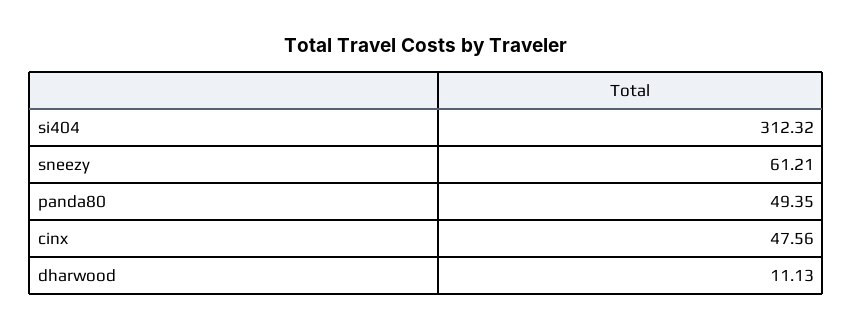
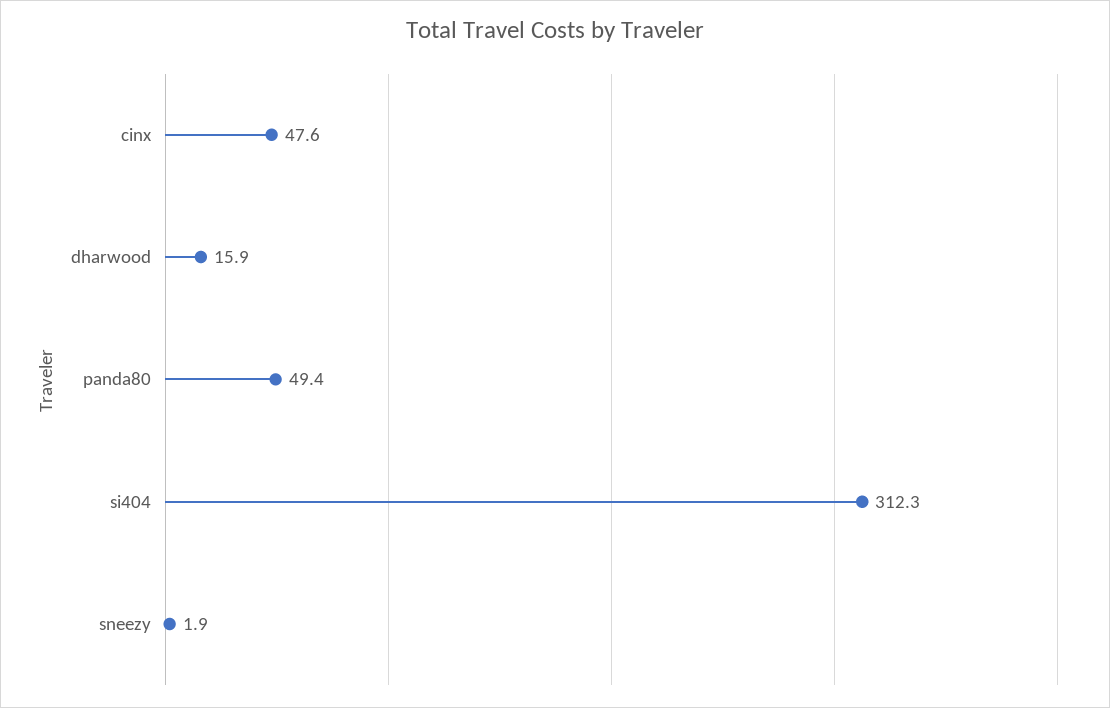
sneezy: 61.21 -> 1.9
dharwood: 11.13 -> 15.9

